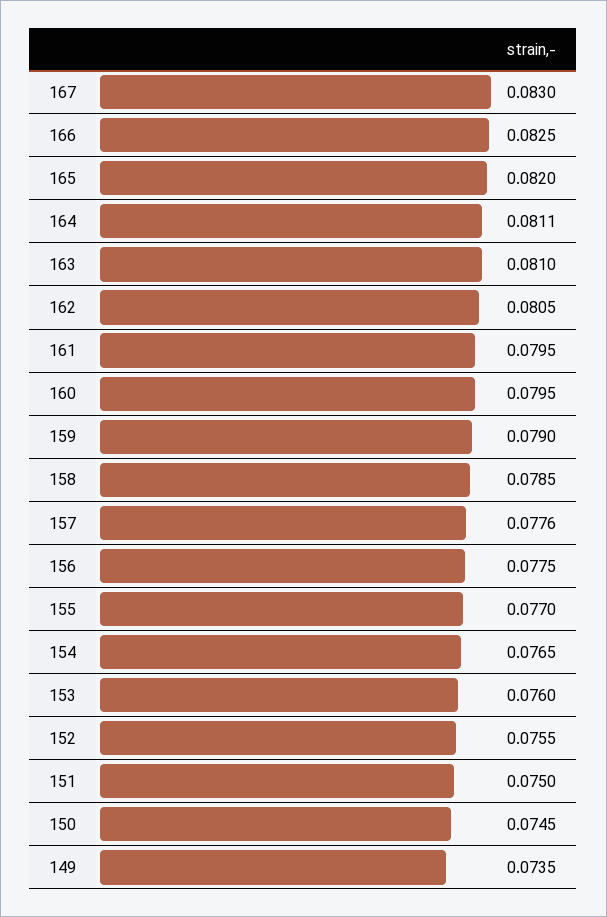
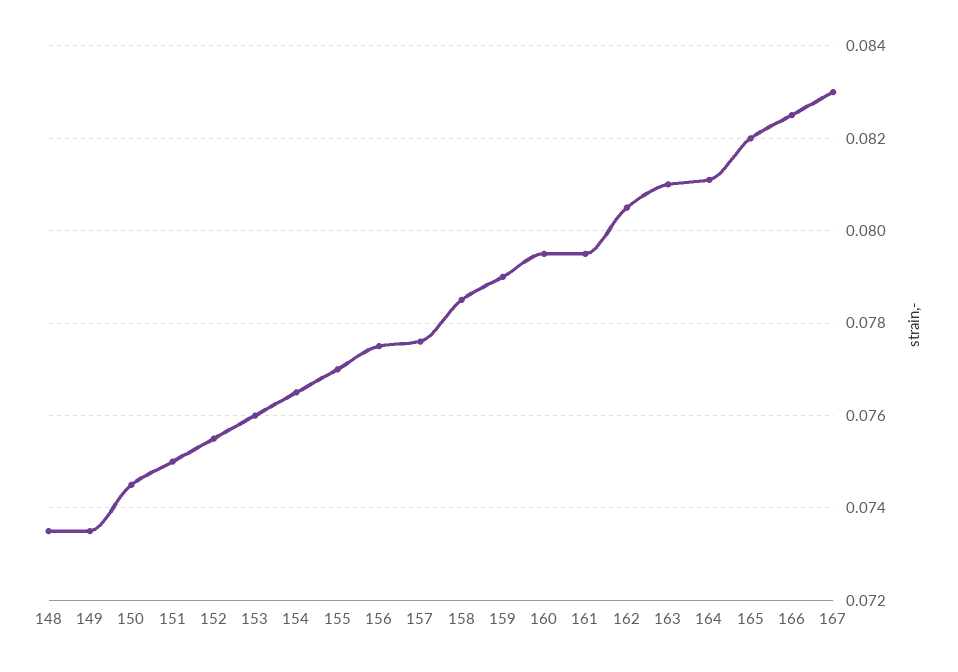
148: none -> 0.0735

